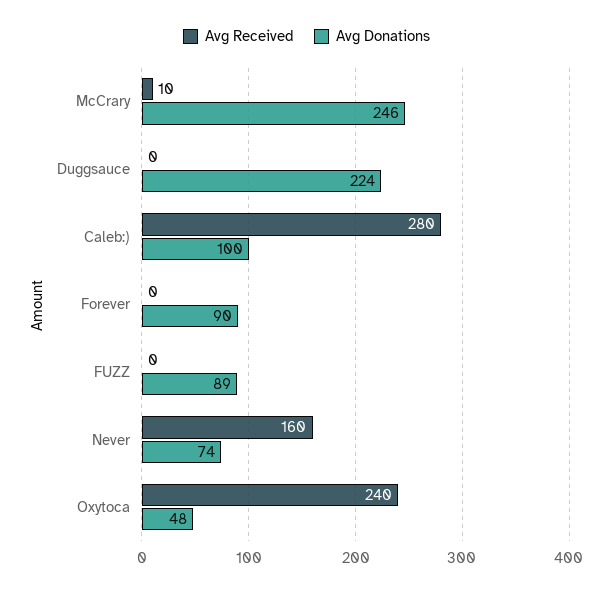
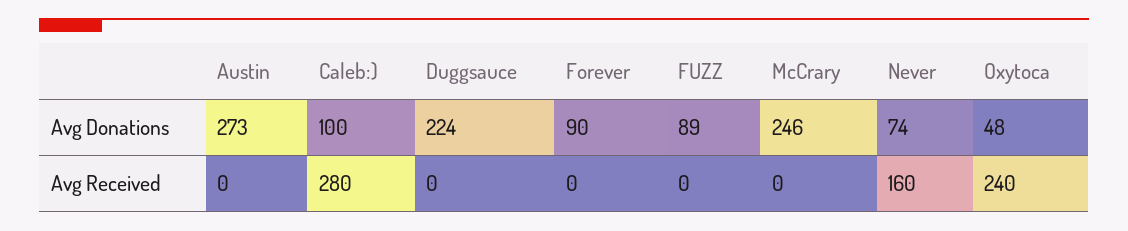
Avg Received, McCrary: 10 -> 0
Avg Donations, Austin: none -> 273
Avg Received, Austin: none -> 0

